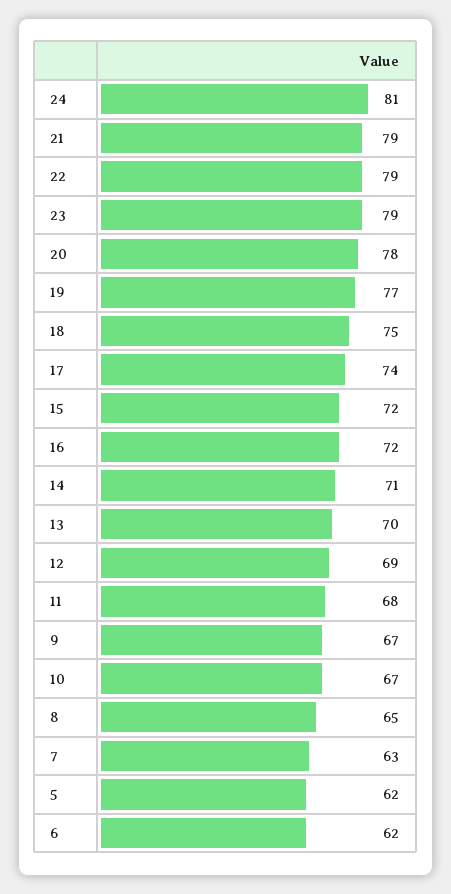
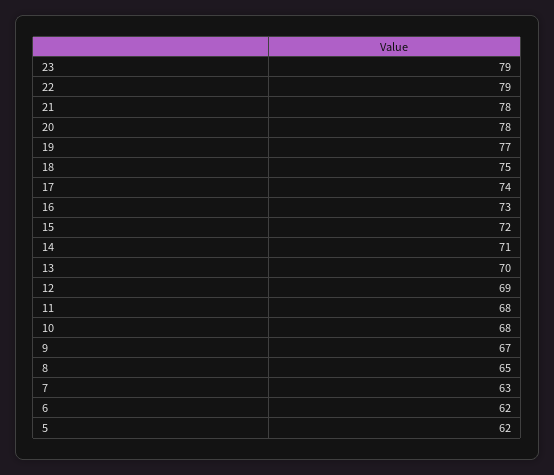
24: 81 -> none
21: 79 -> 78
16: 72 -> 73
10: 67 -> 68

